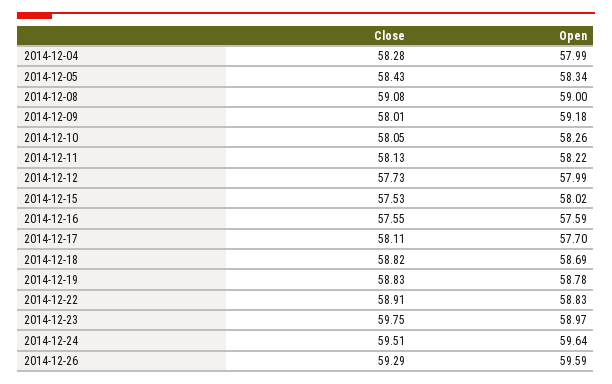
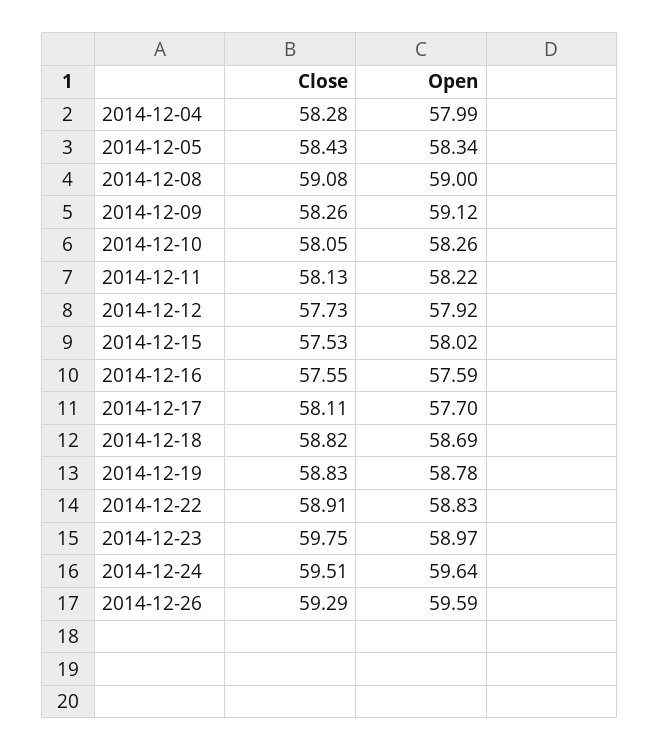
Close, 2014-12-09: 58.01 -> 58.26
Open, 2014-12-09: 59.18 -> 59.12
Open, 2014-12-12: 57.99 -> 57.92

